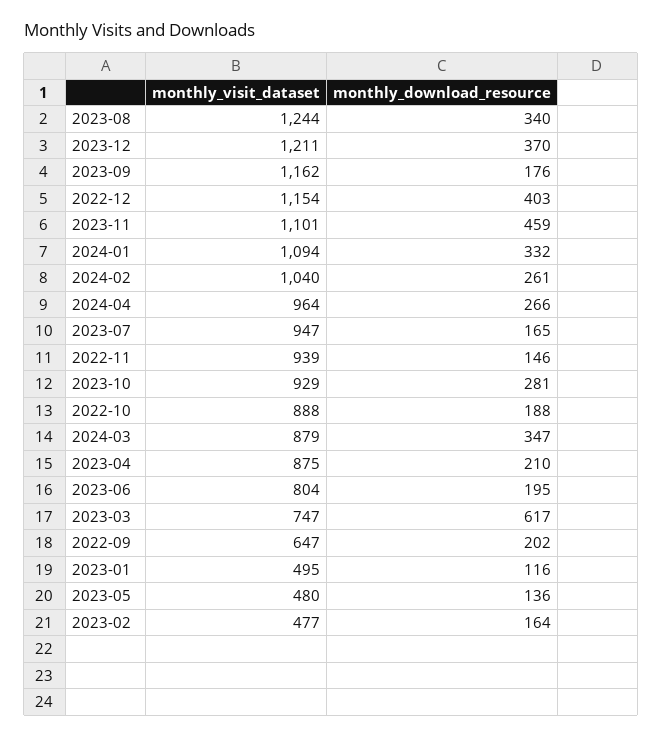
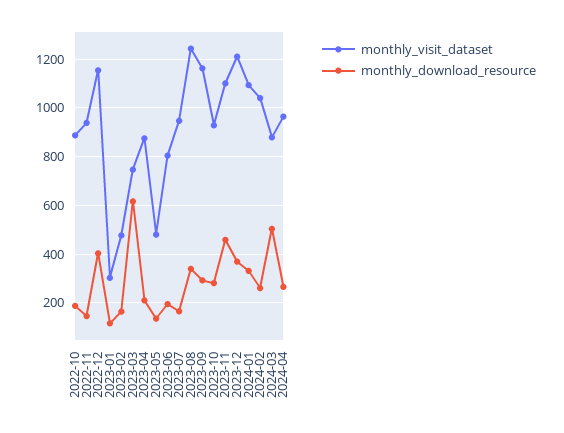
monthly_download_resource, 2023-09: 176 -> 300
monthly_download_resource, 2024-03: 347 -> 500
monthly_visit_dataset, 2022-09: 647 -> none
monthly_download_resource, 2022-09: 202 -> none
monthly_visit_dataset, 2023-01: 495 -> 300

